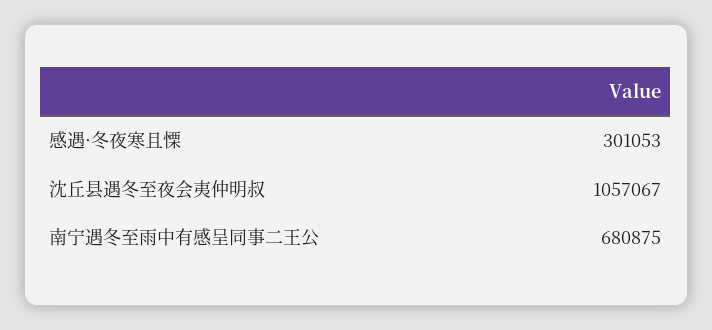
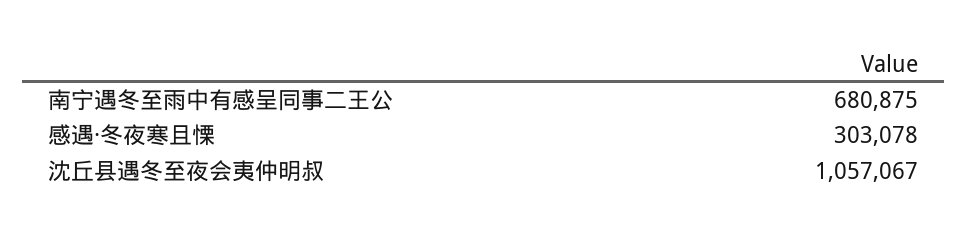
感遇·冬夜寒且慄: 301053 -> 303078

